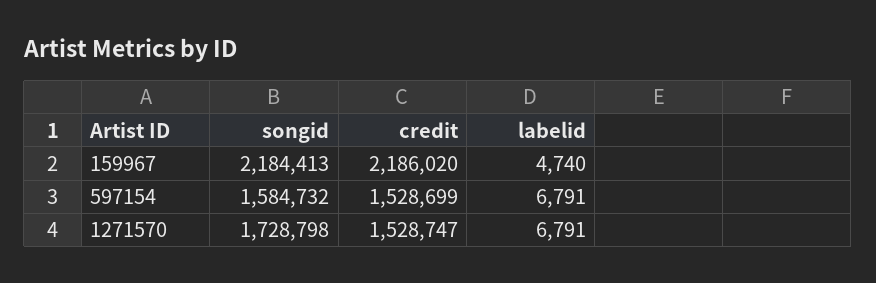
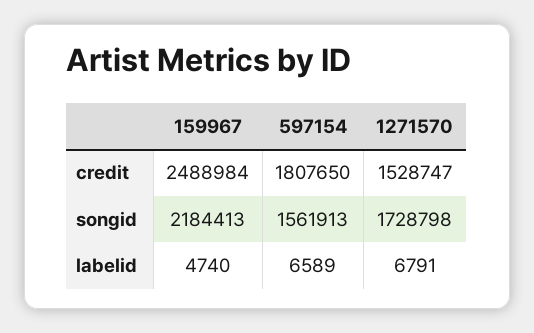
credit, 159967: 2186020 -> 2488984
songid, 597154: 1584732 -> 1561913
credit, 597154: 1528699 -> 1807650
labelid, 597154: 6791 -> 6589

